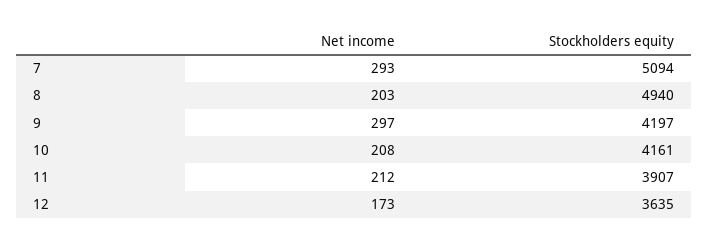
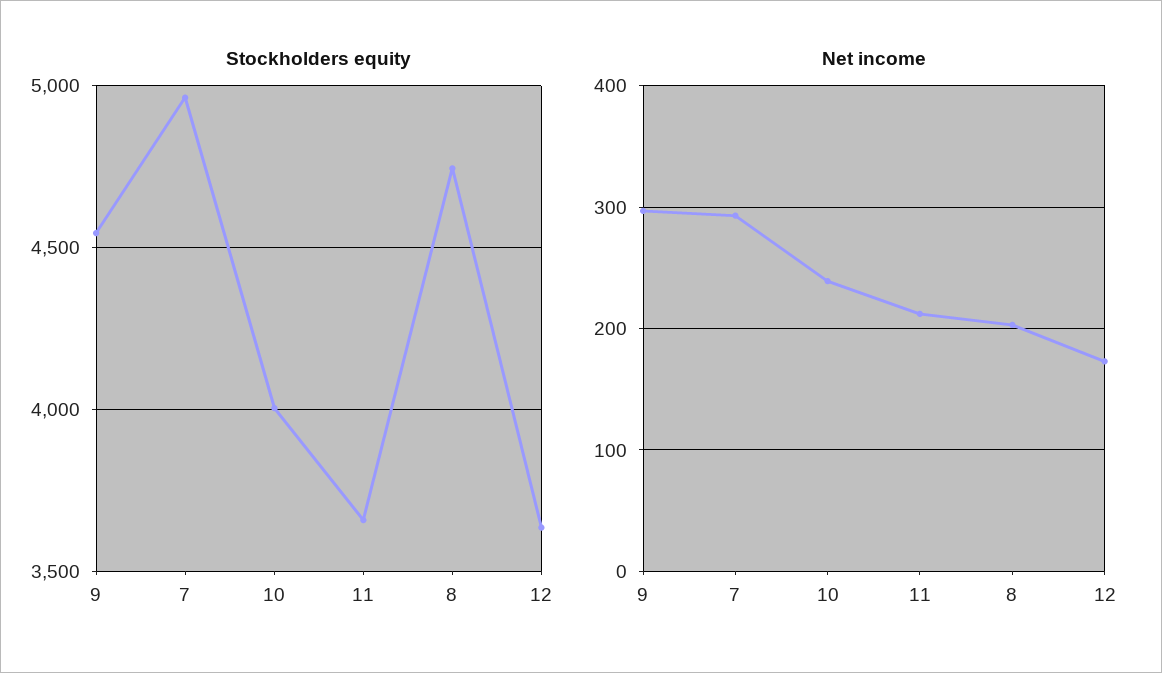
Stockholders equity, 7: 5094 -> 4950
Stockholders equity, 8: 4940 -> 4750
Stockholders equity, 9: 4197 -> 4550
Net income, 10: 208 -> 240
Stockholders equity, 10: 4161 -> 4000
Stockholders equity, 11: 3907 -> 3650

